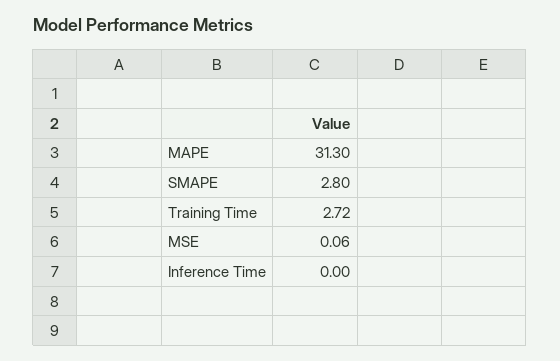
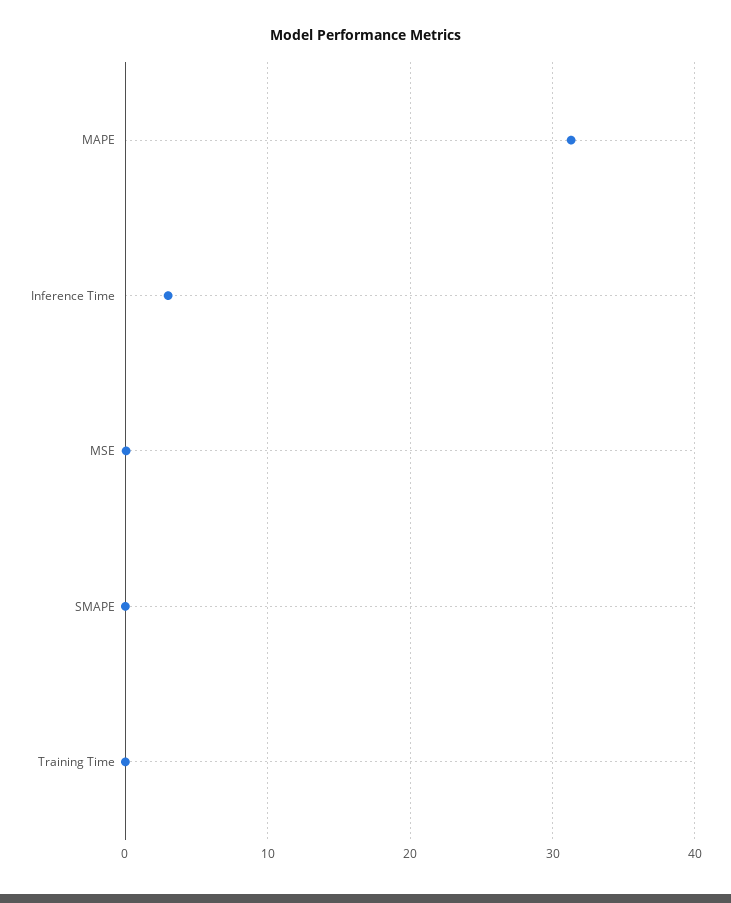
SMAPE: 2.8 -> 0
Training Time: 2.72 -> 0
Inference Time: 0 -> 3

